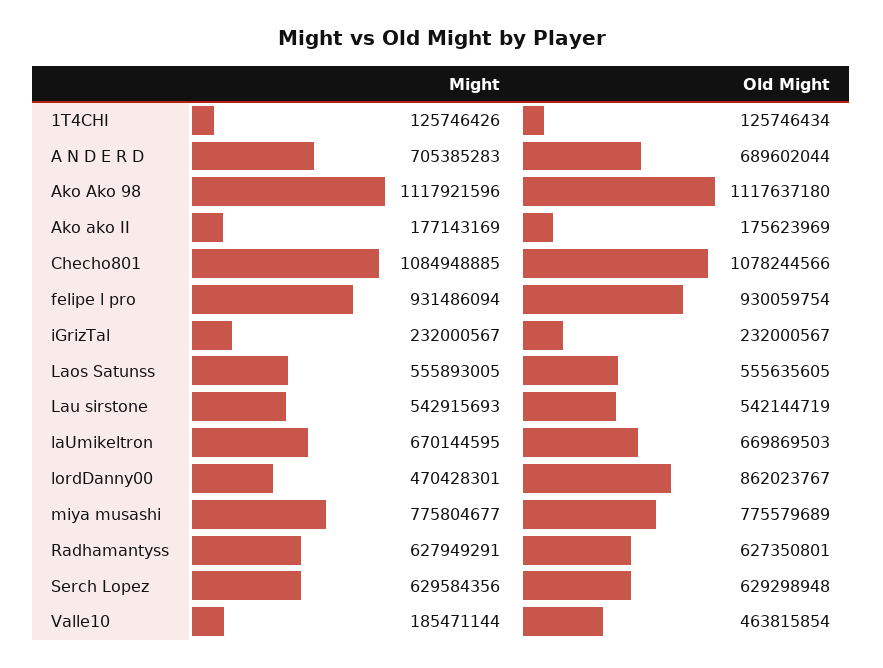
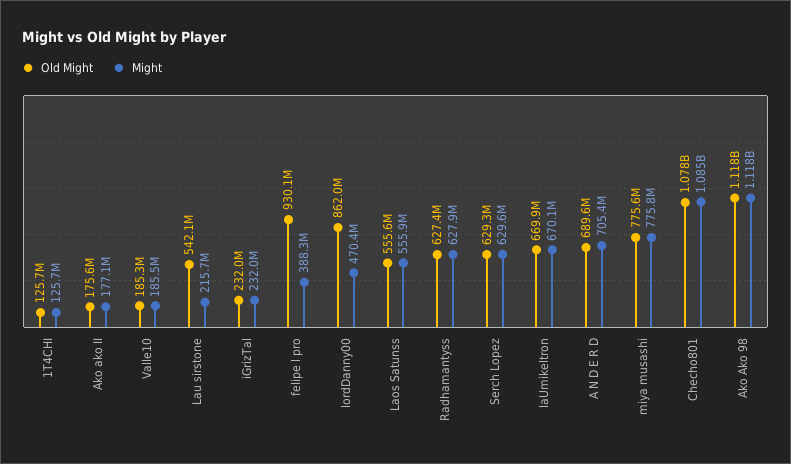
Might, felipe l pro: 931486094 -> 388300000
Might, Lau sirstone: 542915693 -> 215700000
Old Might, Valle10: 463815854 -> 185300000

